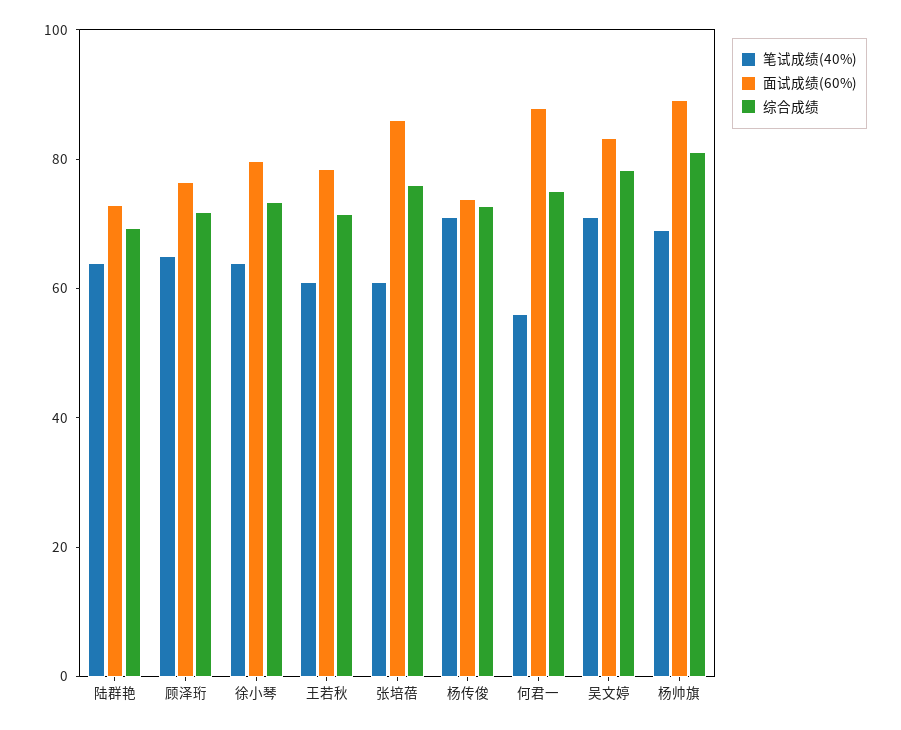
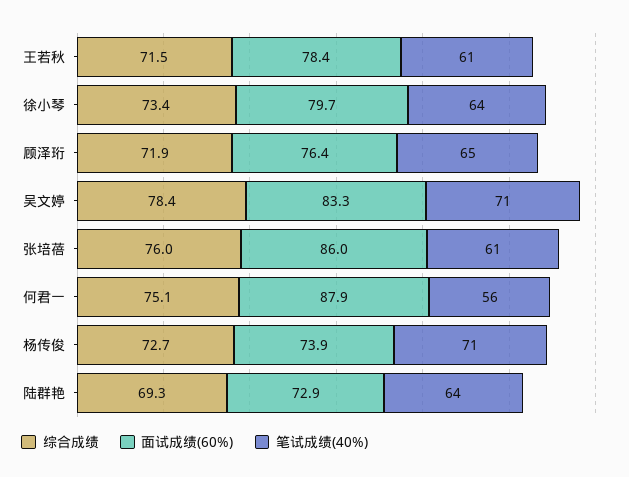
笔试成绩(40%), 杨帅旗: 70 -> none
面试成绩(60%), 杨帅旗: 90 -> none
综合成绩, 杨帅旗: 80 -> none

